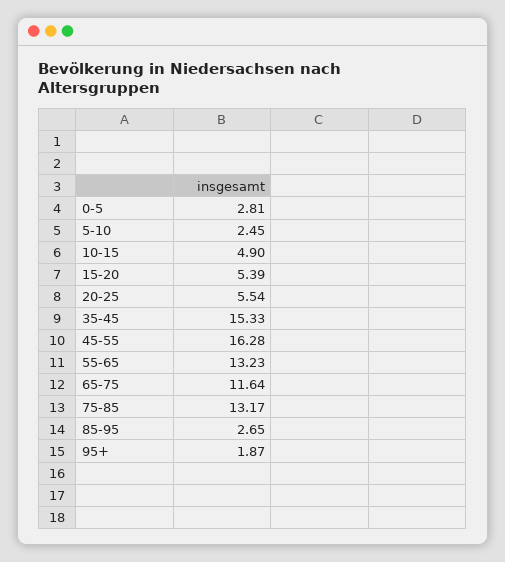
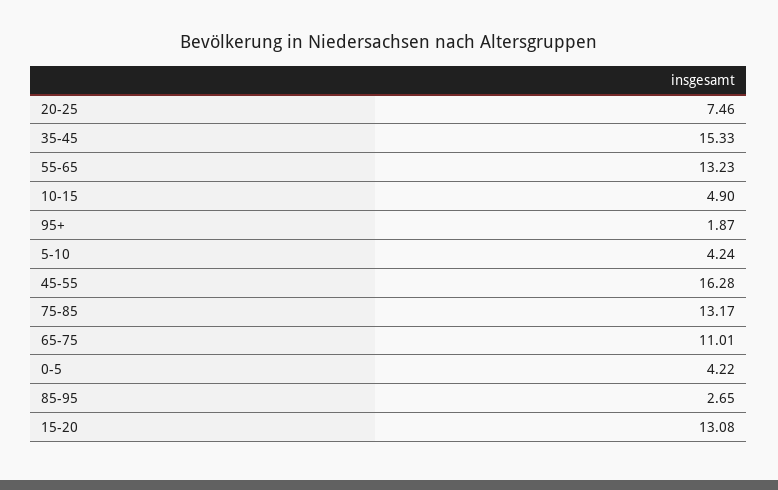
0-5: 2.81 -> 4.22
5-10: 2.45 -> 4.24
15-20: 5.39 -> 13.08
20-25: 5.54 -> 7.46
65-75: 11.64 -> 11.01

